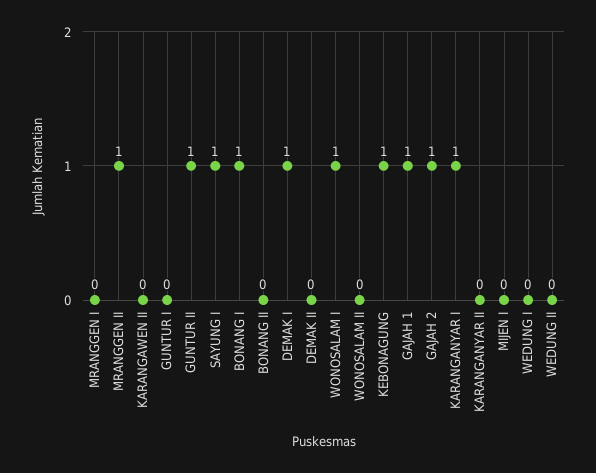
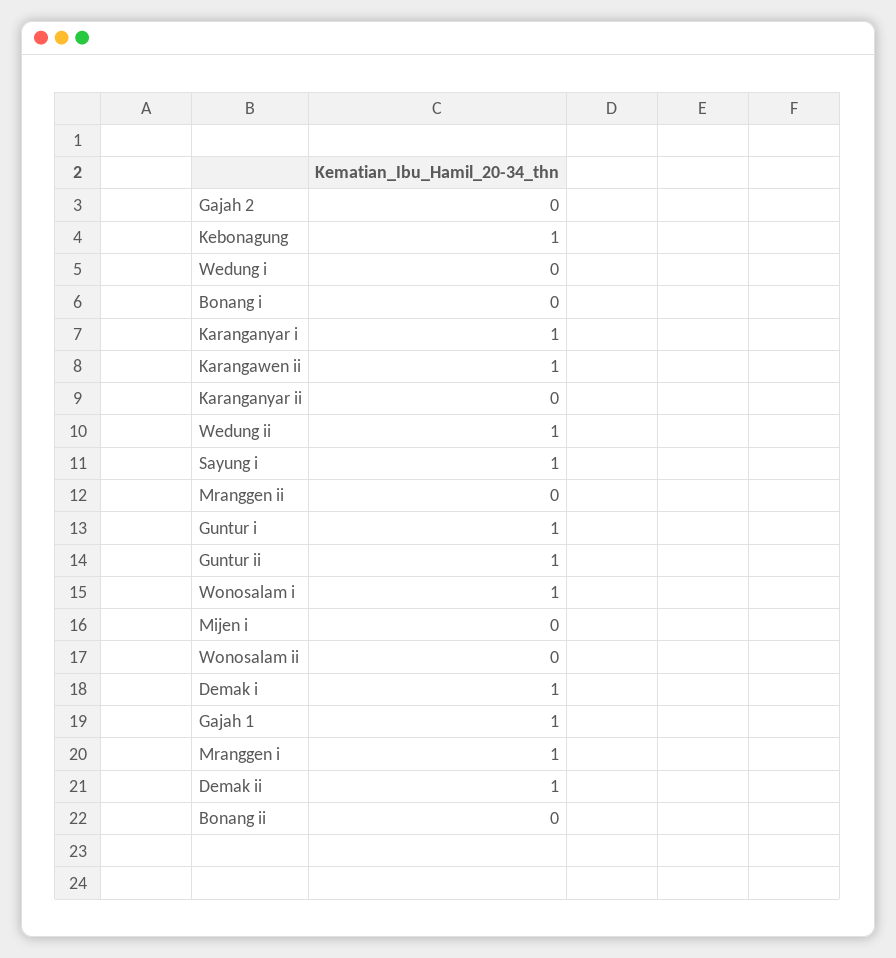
MRANGGEN I: 0 -> 1
MRANGGEN II: 1 -> 0
KARANGAWEN II: 0 -> 1
GUNTUR I: 0 -> 1
BONANG I: 1 -> 0
DEMAK II: 0 -> 1
GAJAH 2: 1 -> 0
WEDUNG II: 0 -> 1

